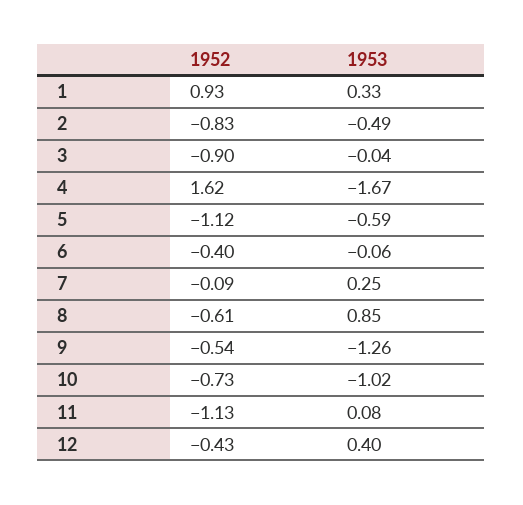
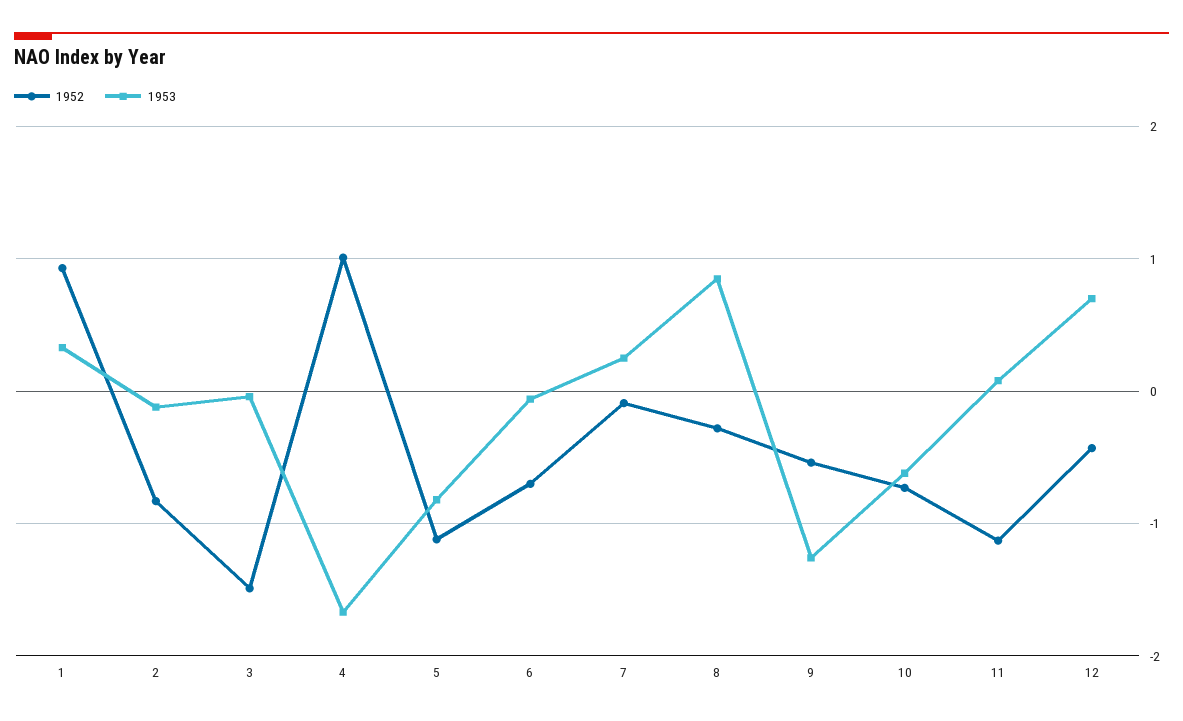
1953, 2: -0.49 -> -0.1
1952, 3: -0.9 -> -1.5
1952, 4: 1.62 -> 1
1953, 5: -0.59 -> -0.8
1952, 6: -0.4 -> -0.7
1952, 8: -0.61 -> -0.3
1953, 10: -1.02 -> -0.6
1953, 12: 0.4 -> 0.7

